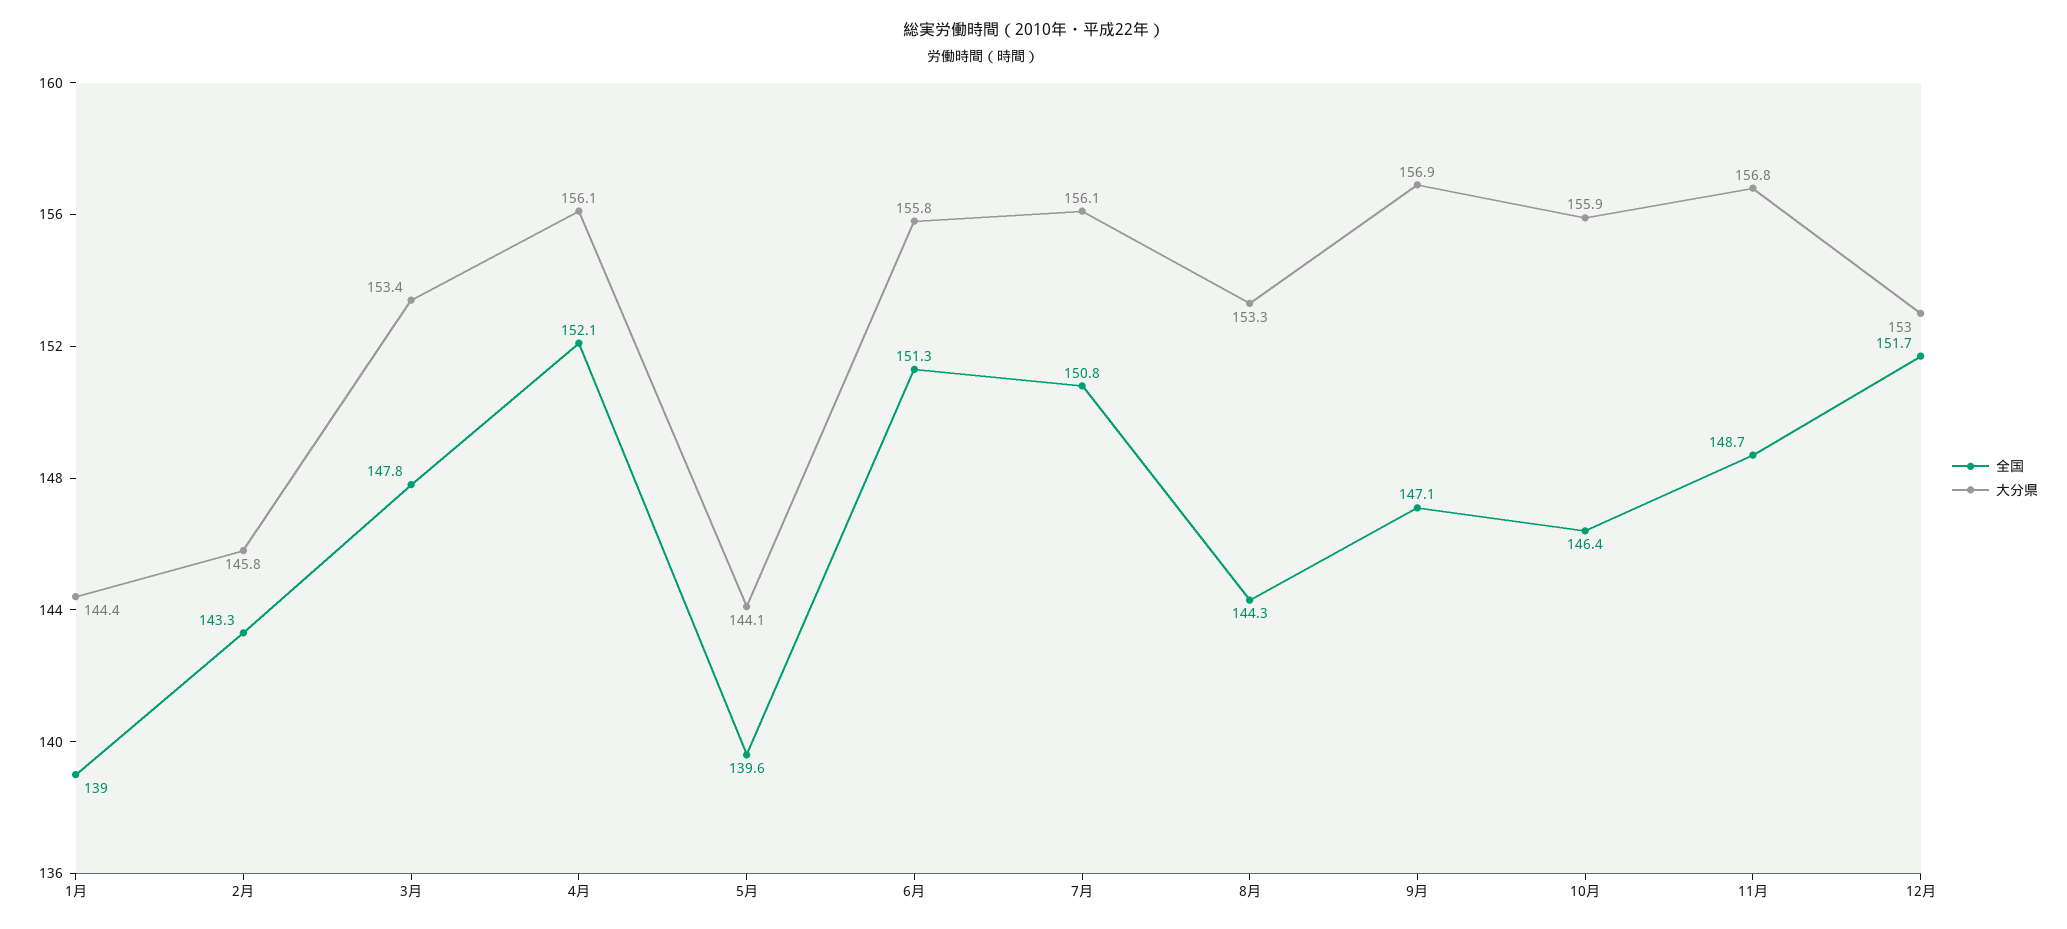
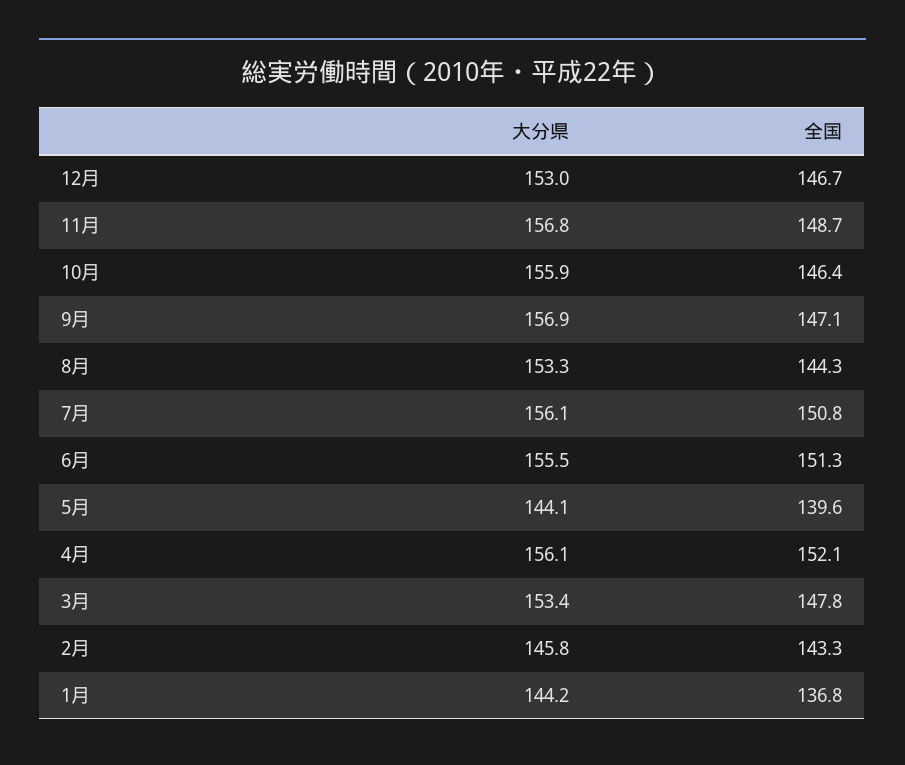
全国, 1月: 139 -> 136.8
大分県, 1月: 144.4 -> 144.2
大分県, 6月: 155.8 -> 155.5
全国, 12月: 151.7 -> 146.7

